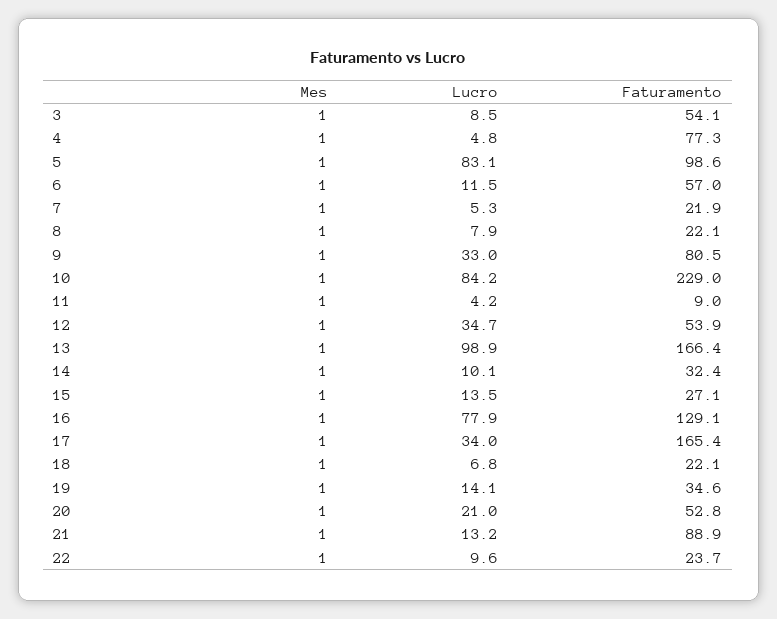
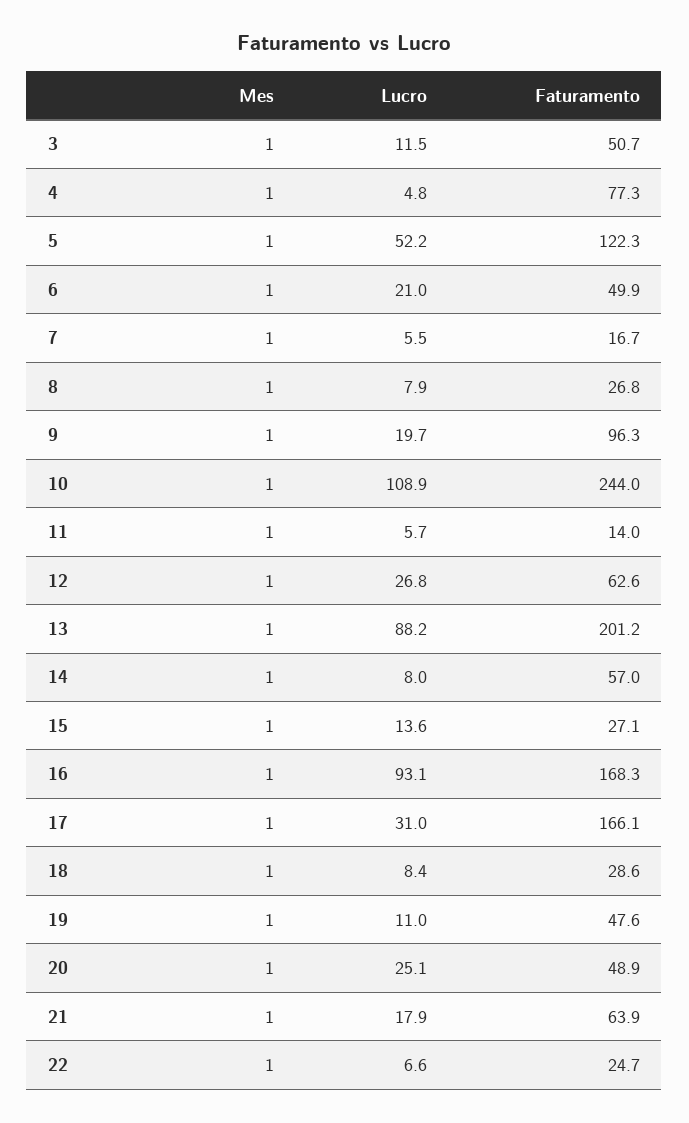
Lucro, 3: 8.5 -> 11.5
Faturamento, 3: 54.1 -> 50.7
Lucro, 5: 83.1 -> 52.2
Faturamento, 5: 98.6 -> 122.3
Lucro, 6: 11.5 -> 21
Faturamento, 6: 57 -> 49.9
Lucro, 7: 5.3 -> 5.5
Faturamento, 7: 21.9 -> 16.7
Faturamento, 8: 22.1 -> 26.8
Lucro, 9: 33 -> 19.7
Faturamento, 9: 80.5 -> 96.3
Lucro, 10: 84.2 -> 108.9
Faturamento, 10: 229 -> 244
Lucro, 11: 4.2 -> 5.7
Faturamento, 11: 9 -> 14
Lucro, 12: 34.7 -> 26.8
Faturamento, 12: 53.9 -> 62.6
Lucro, 13: 98.9 -> 88.2
Faturamento, 13: 166.4 -> 201.2
Lucro, 14: 10.1 -> 8
Faturamento, 14: 32.4 -> 57
Lucro, 15: 13.5 -> 13.6
Lucro, 16: 77.9 -> 93.1
Faturamento, 16: 129.1 -> 168.3
Lucro, 17: 34 -> 31
Faturamento, 17: 165.4 -> 166.1
Lucro, 18: 6.8 -> 8.4
Faturamento, 18: 22.1 -> 28.6
Lucro, 19: 14.1 -> 11
Faturamento, 19: 34.6 -> 47.6
Lucro, 20: 21 -> 25.1
Faturamento, 20: 52.8 -> 48.9
Lucro, 21: 13.2 -> 17.9
Faturamento, 21: 88.9 -> 63.9
Lucro, 22: 9.6 -> 6.6
Faturamento, 22: 23.7 -> 24.7

